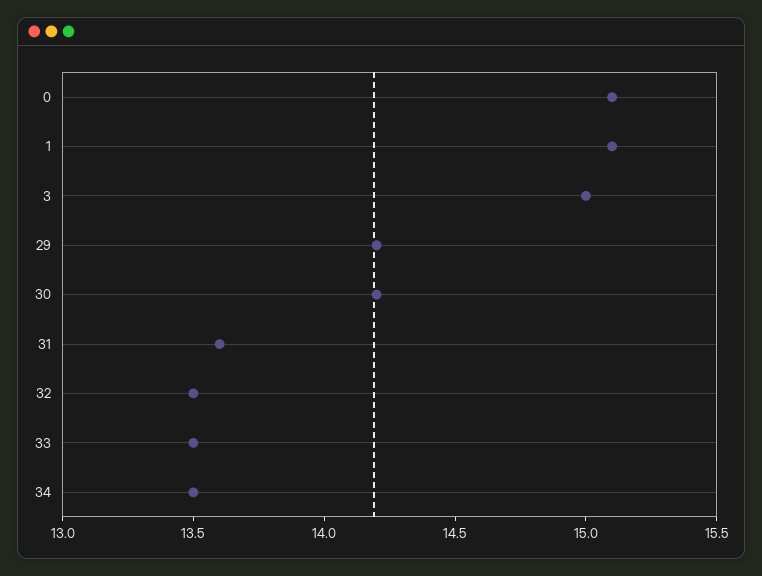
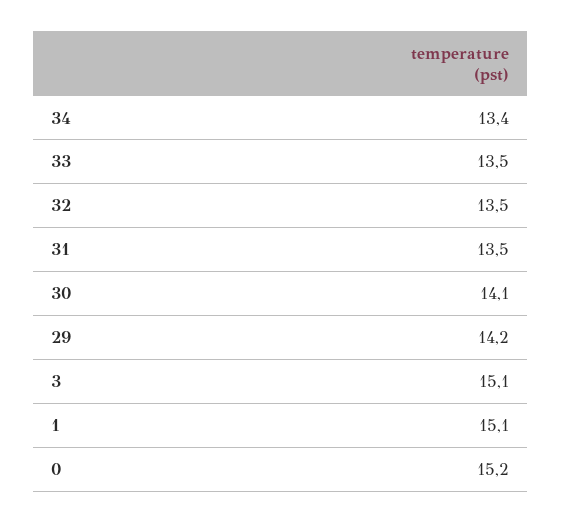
0: 15.1 -> 15.2
3: 15 -> 15.1
30: 14.2 -> 14.1
31: 13.6 -> 13.5
34: 13.5 -> 13.4

